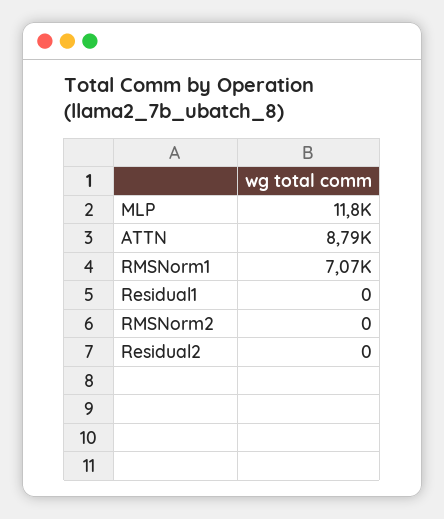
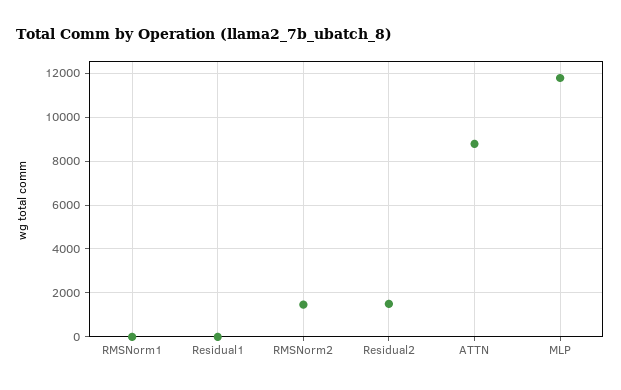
RMSNorm1: 7070 -> 0
RMSNorm2: 0 -> 1500
Residual2: 0 -> 1500

